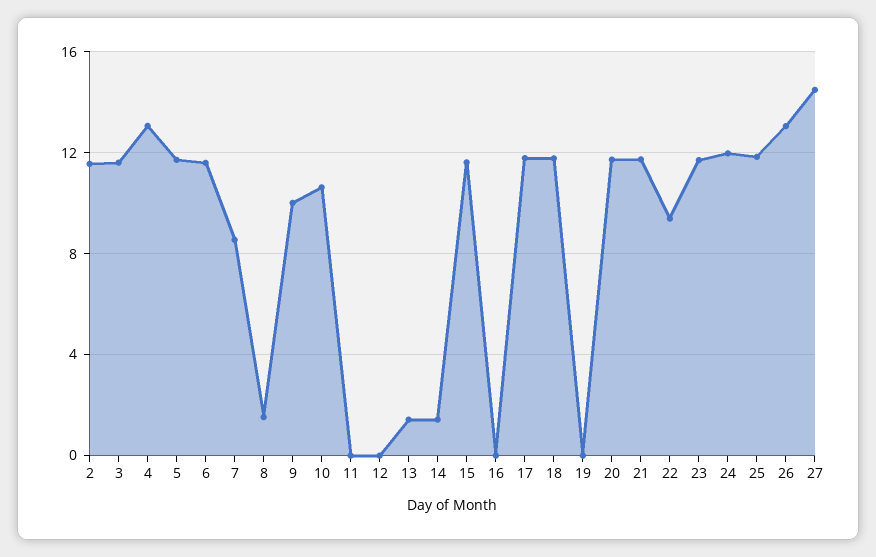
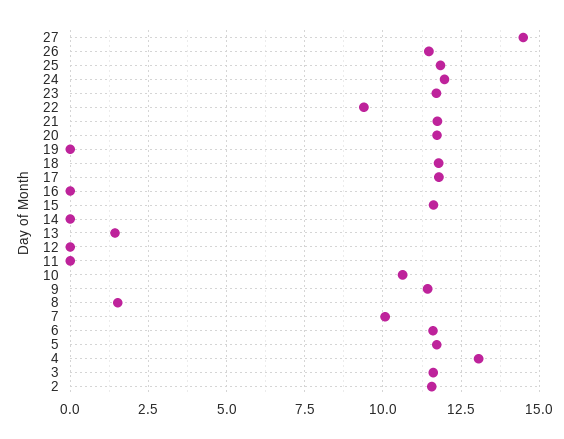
7: 8.5 -> 10
9: 10 -> 11.5
14: 1.5 -> 0
26: 13 -> 11.5

